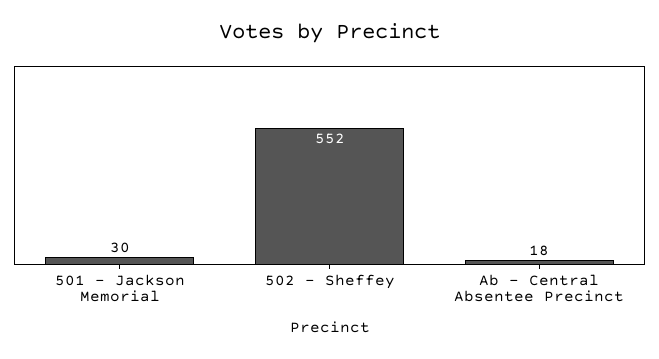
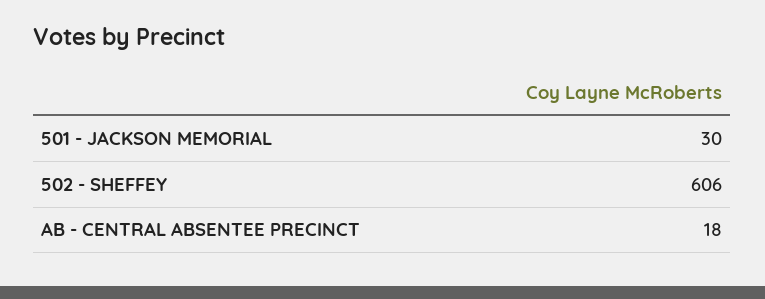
502 - Sheffey: 552 -> 606

